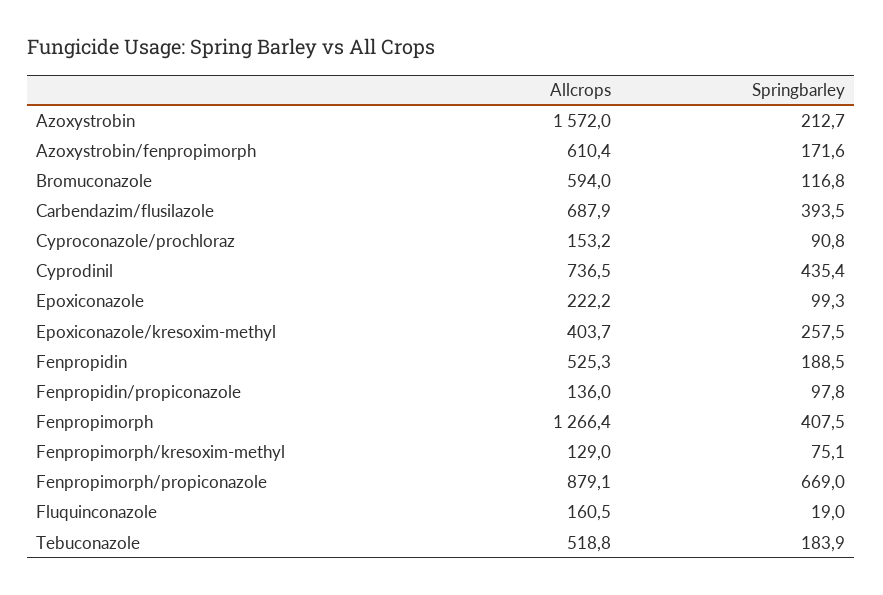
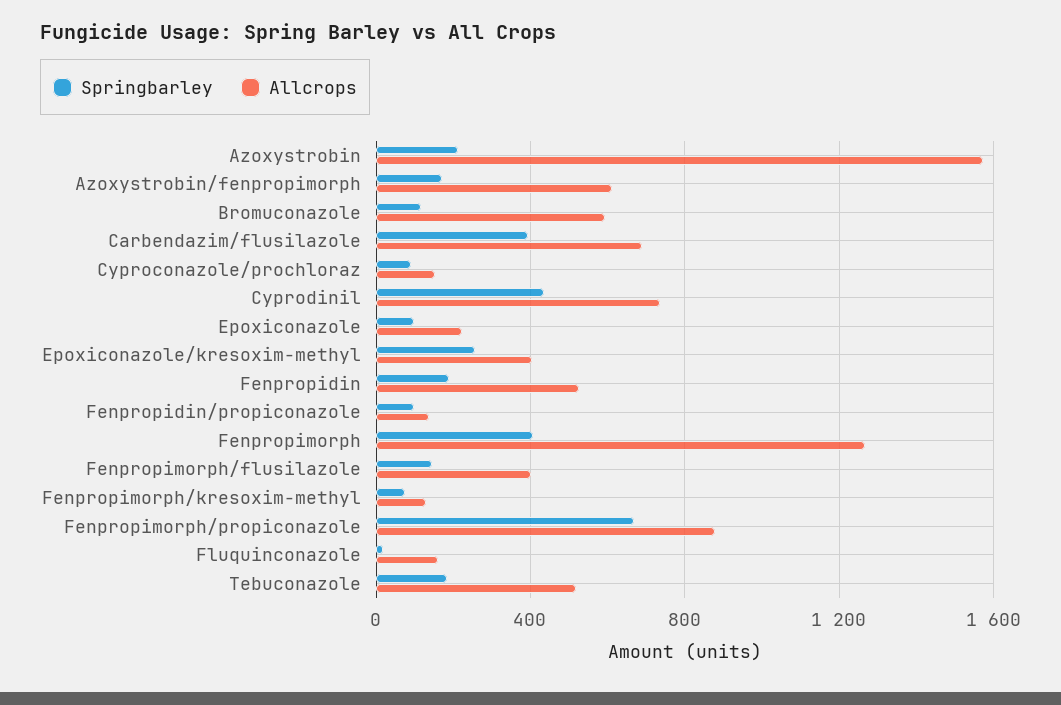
Springbarley, Fenpropimorph/flusilazole: none -> 150
Allcrops, Fenpropimorph/flusilazole: none -> 400

